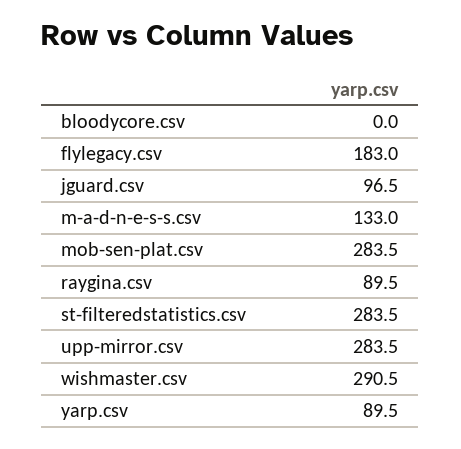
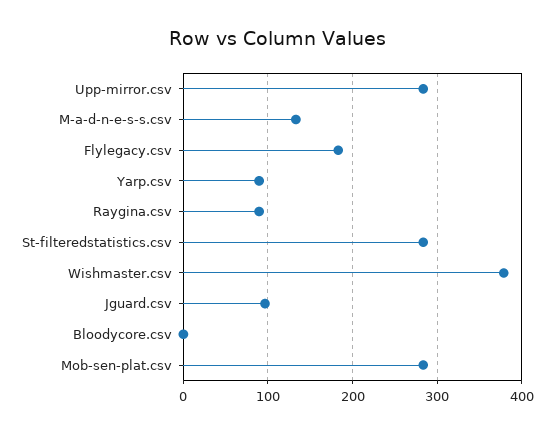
wishmaster.csv: 290.5 -> 380

